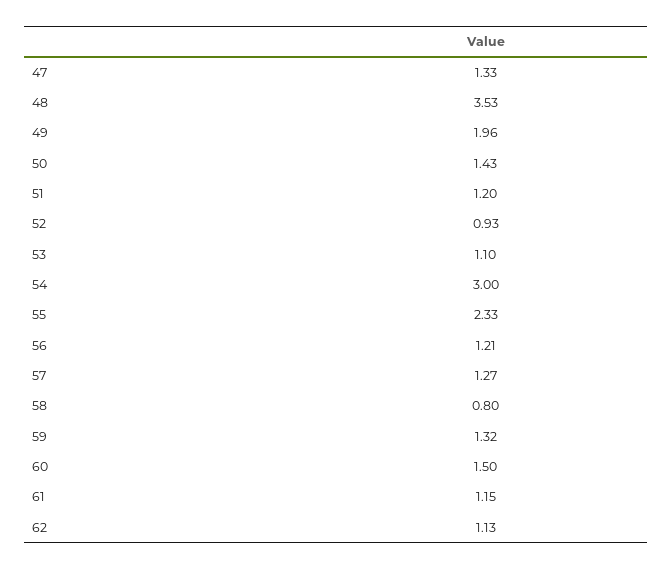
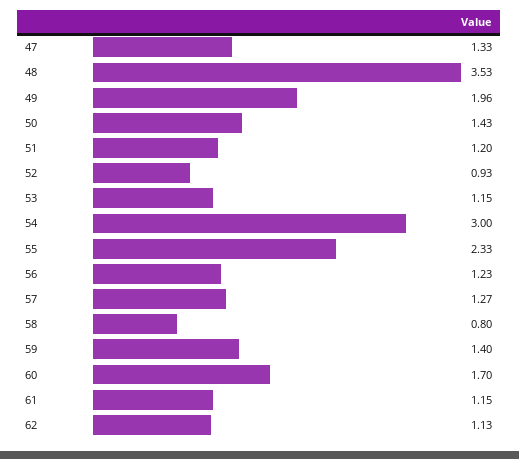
53: 1.1 -> 1.15
56: 1.21 -> 1.23
59: 1.32 -> 1.4
60: 1.5 -> 1.7

